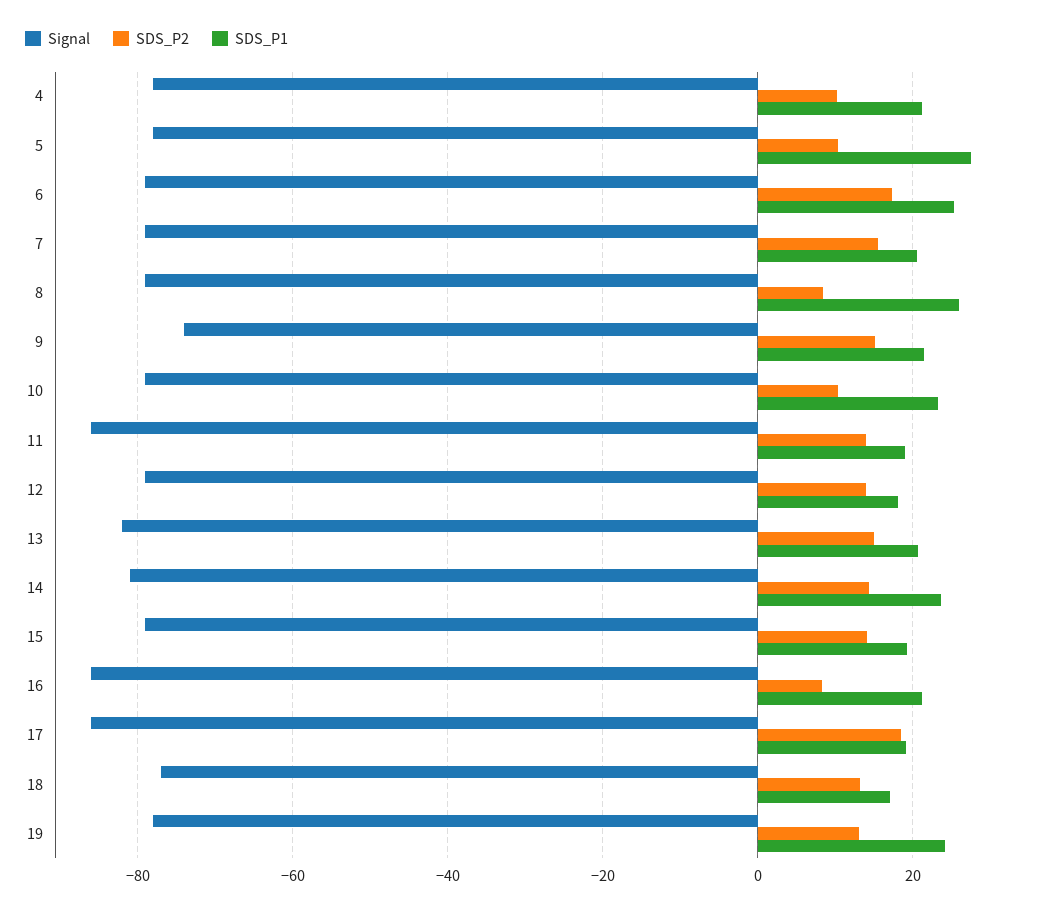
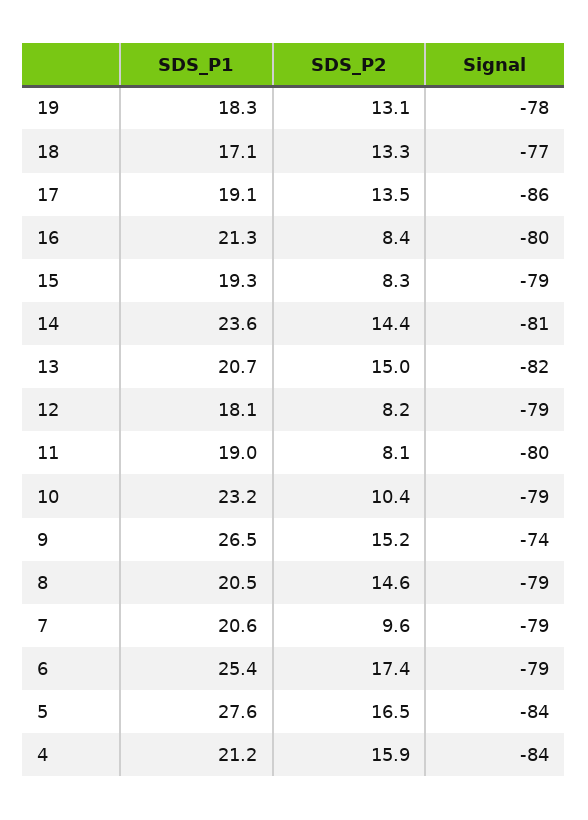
Signal, 4: -78 -> -84
SDS_P2, 4: 10 -> 15.9
Signal, 5: -78 -> -84
SDS_P2, 5: 10 -> 16.5
SDS_P2, 7: 16 -> 9.6
SDS_P2, 8: 8 -> 14.6
SDS_P1, 8: 26 -> 20.5
SDS_P1, 9: 22 -> 26.5
Signal, 11: -86 -> -80
SDS_P2, 11: 14 -> 8.1
SDS_P2, 12: 14 -> 8.2
SDS_P2, 15: 14 -> 8.3
Signal, 16: -86 -> -80
SDS_P2, 17: 18 -> 13.5
SDS_P1, 19: 24 -> 18.3

